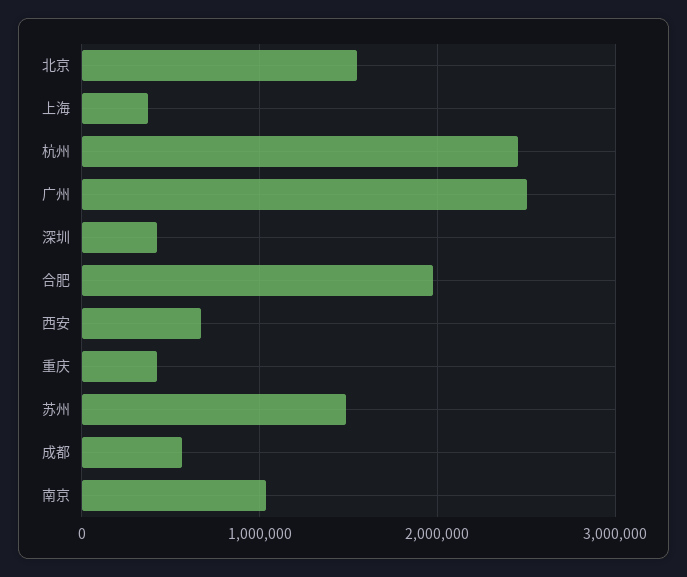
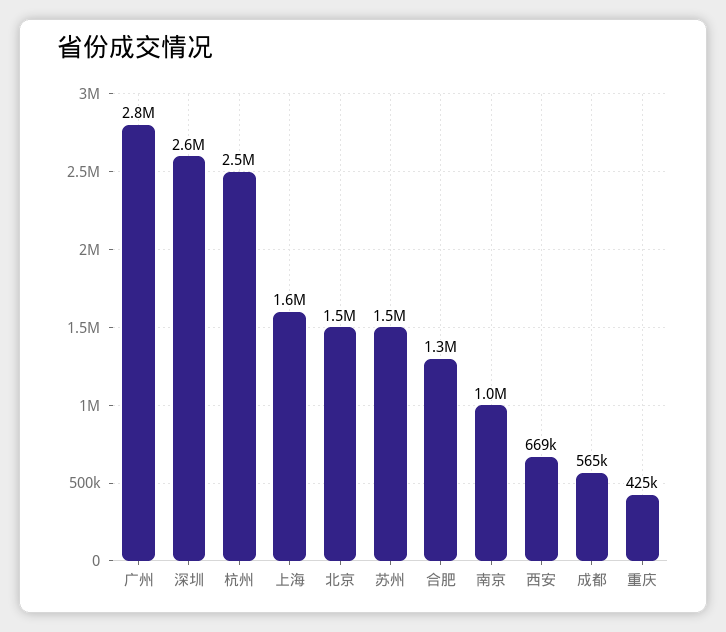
上海: 400000 -> 1600000
广州: 2500000 -> 2800000
深圳: 400000 -> 2600000
合肥: 2000000 -> 1300000

